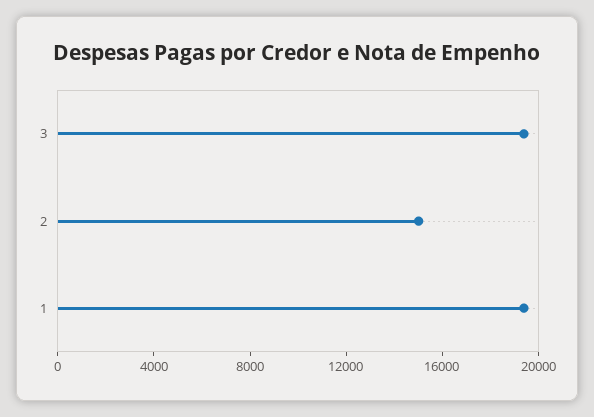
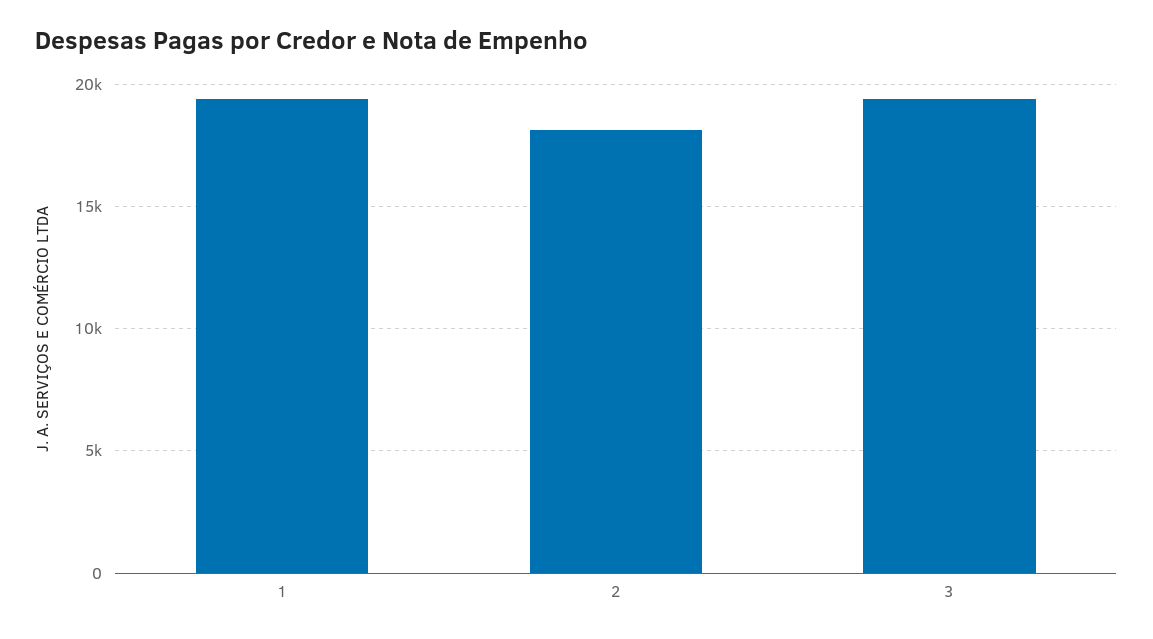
2: 15000 -> 18000

